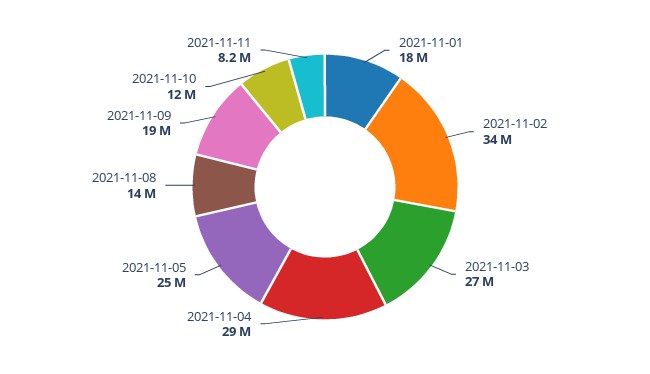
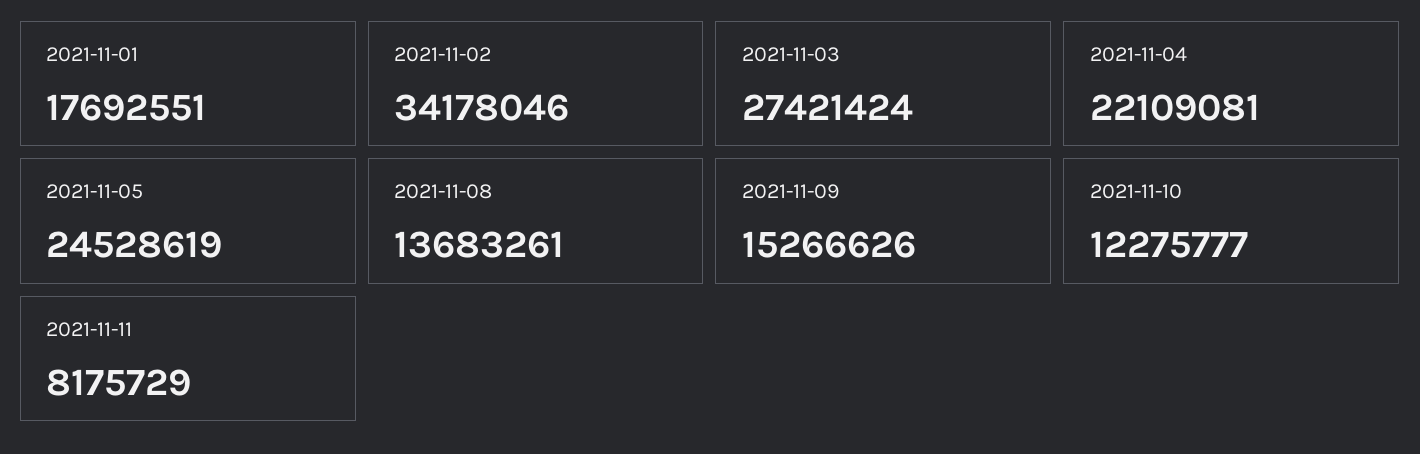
2021-11-04: 29000000 -> 22109081
2021-11-09: 19000000 -> 15266626

